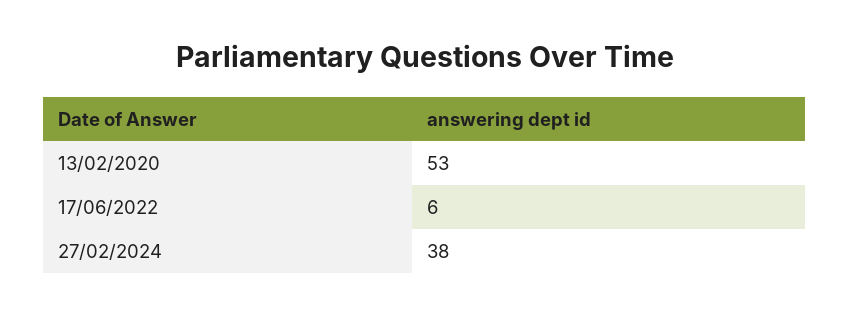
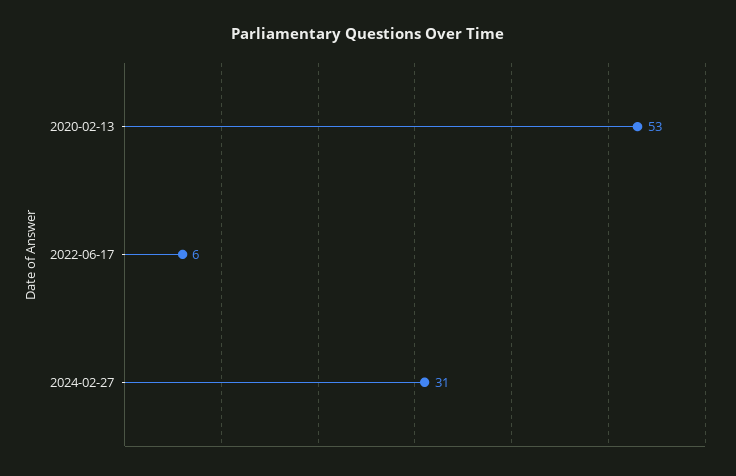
27/02/2024: 38 -> 31

